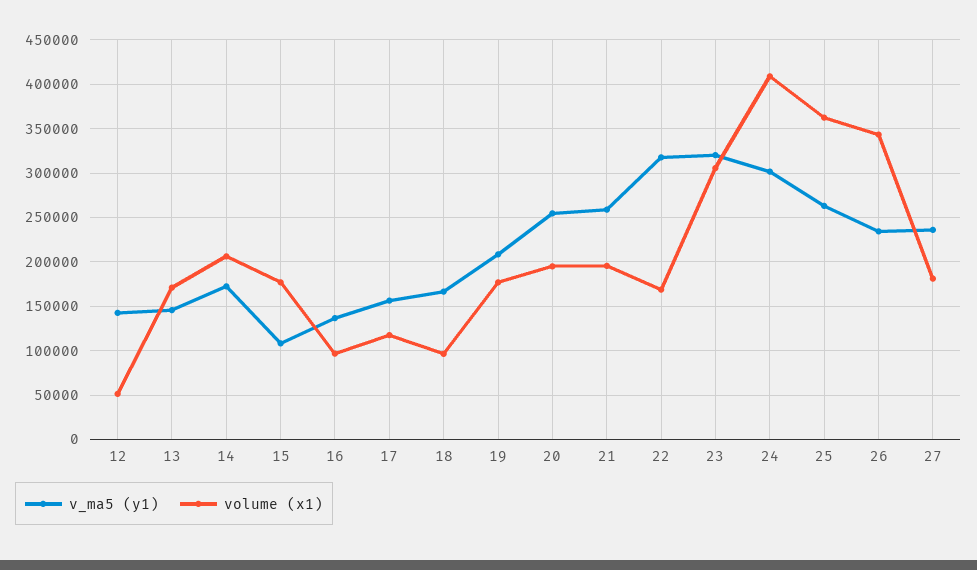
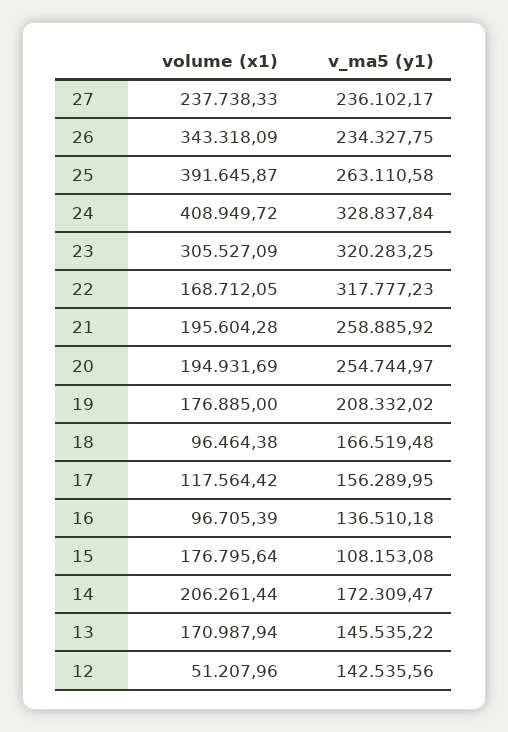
v_ma5 (y1), 24: 300000 -> 328837.84
volume (x1), 25: 360000 -> 391645.87
volume (x1), 27: 180000 -> 237738.33

